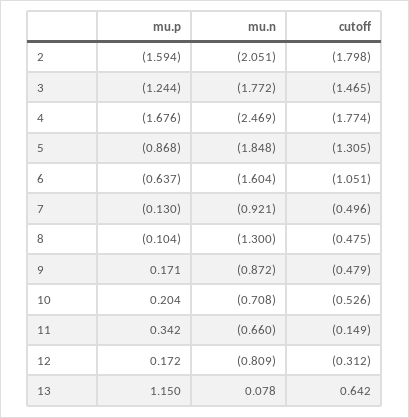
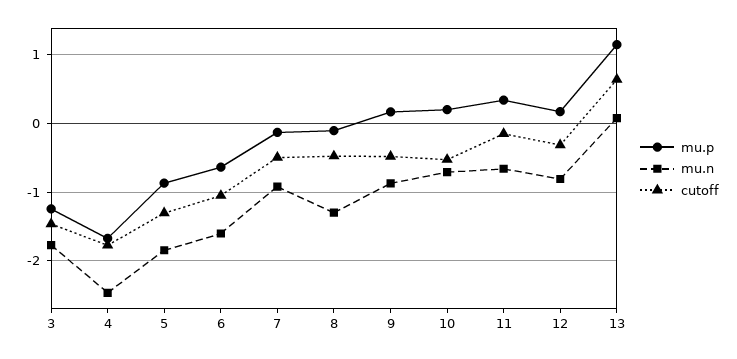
mu.p, 2: -1.594 -> none
mu.n, 2: -2.051 -> none
cutoff, 2: -1.798 -> none

